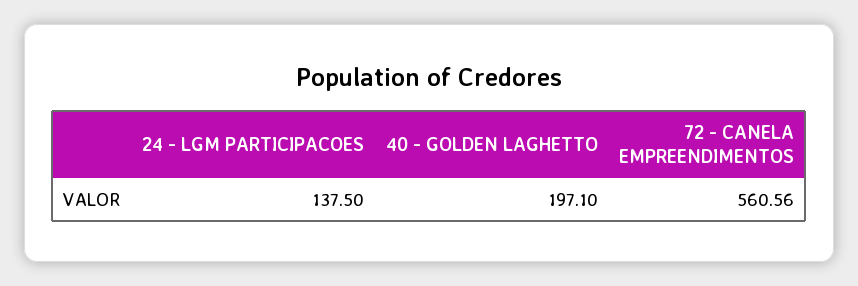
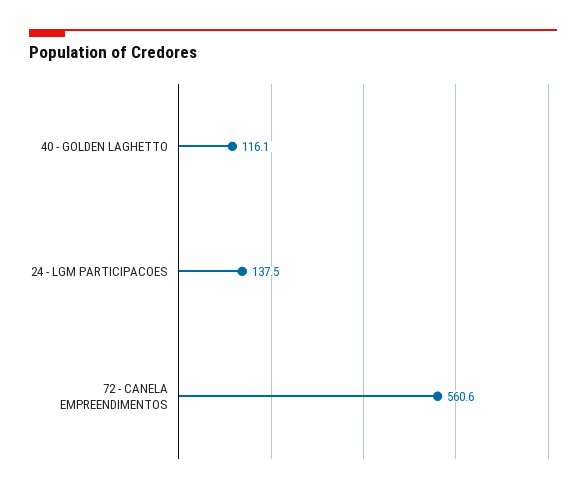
40 - GOLDEN LAGHETTO: 197.1 -> 116.1

